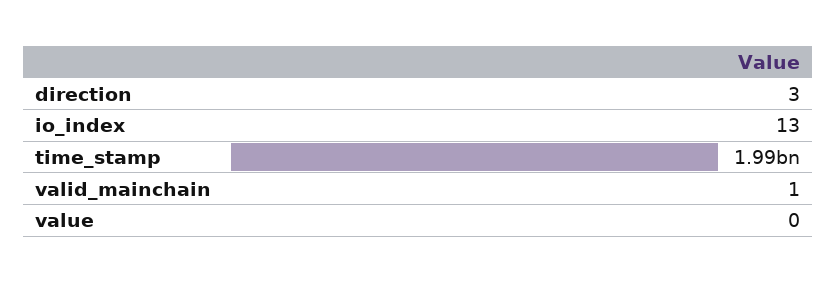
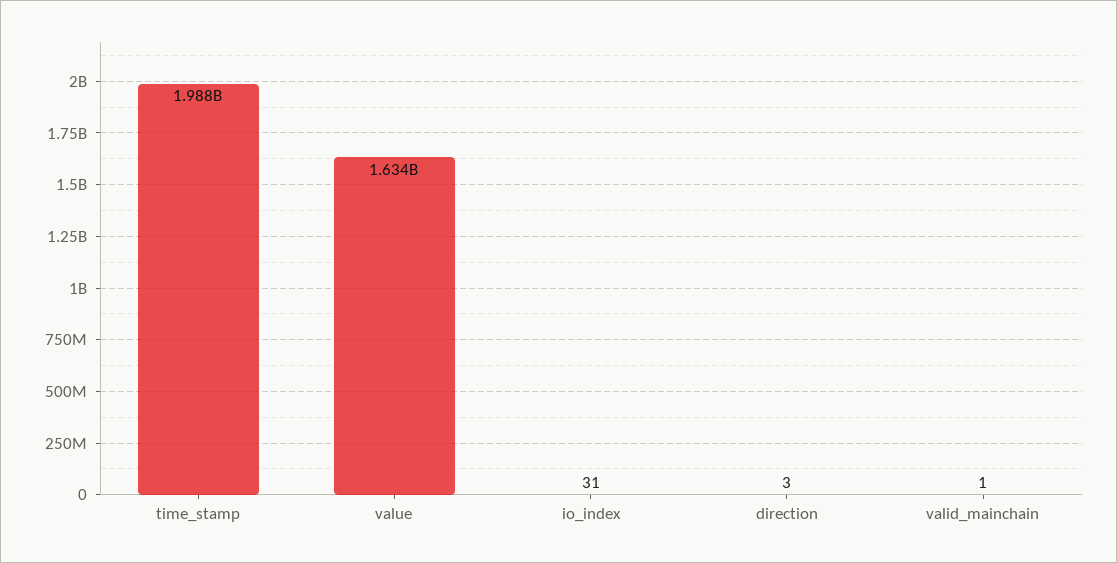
io_index: 13 -> 31
value: 0 -> 1634000000

